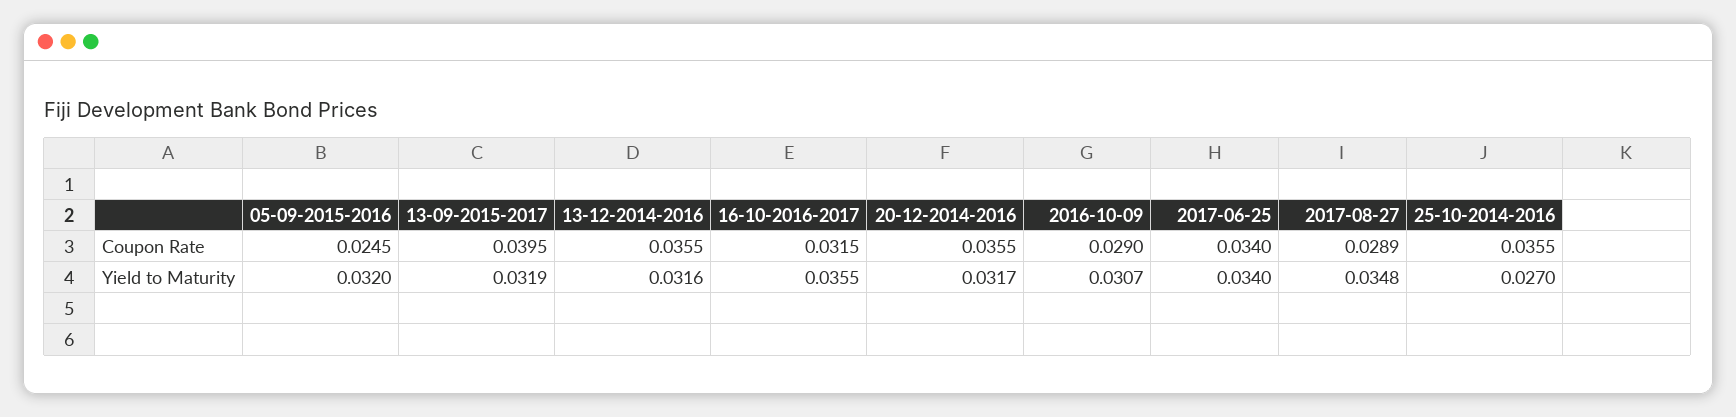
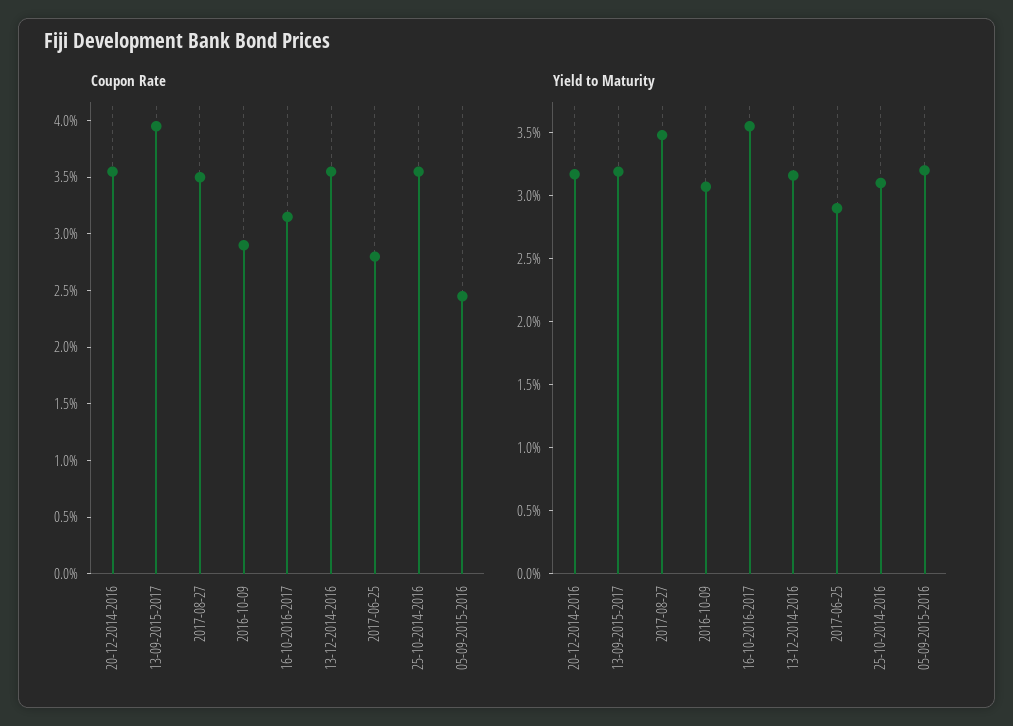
Coupon Rate, 2017-06-25: 0.034 -> 0.028
Coupon Rate, 2017-08-27: 0.0289 -> 0.035
Yield to Maturity, 2017-06-25: 0.034 -> 0.029
Yield to Maturity, 25-10-2014-2016: 0.027 -> 0.031

